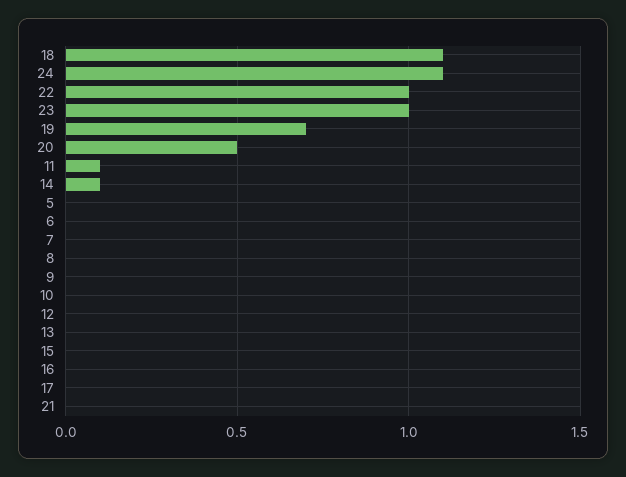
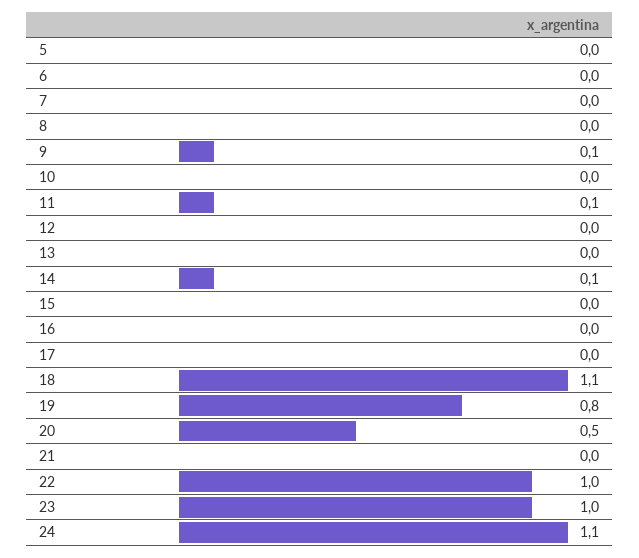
19: 0.7 -> 0.8
9: 0 -> 0.1

